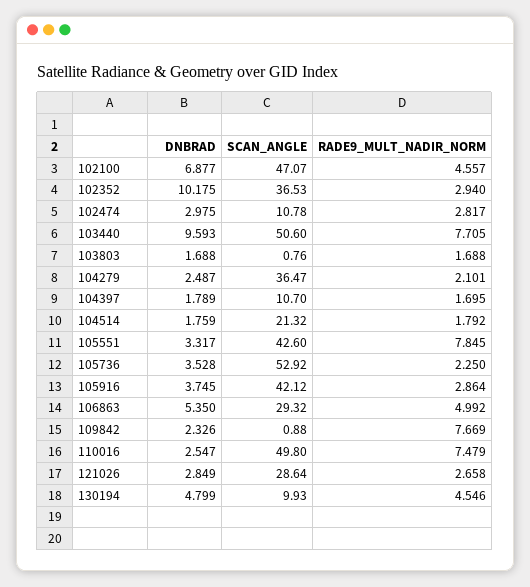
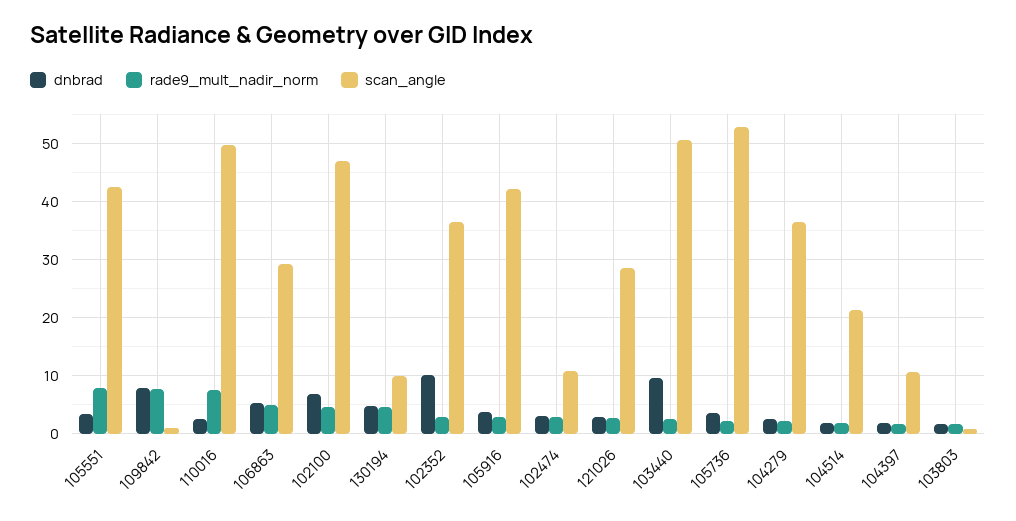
RADE9_MULT_NADIR_NORM, 103440: 7.705 -> 2
DNBRAD, 109842: 2.326 -> 8

